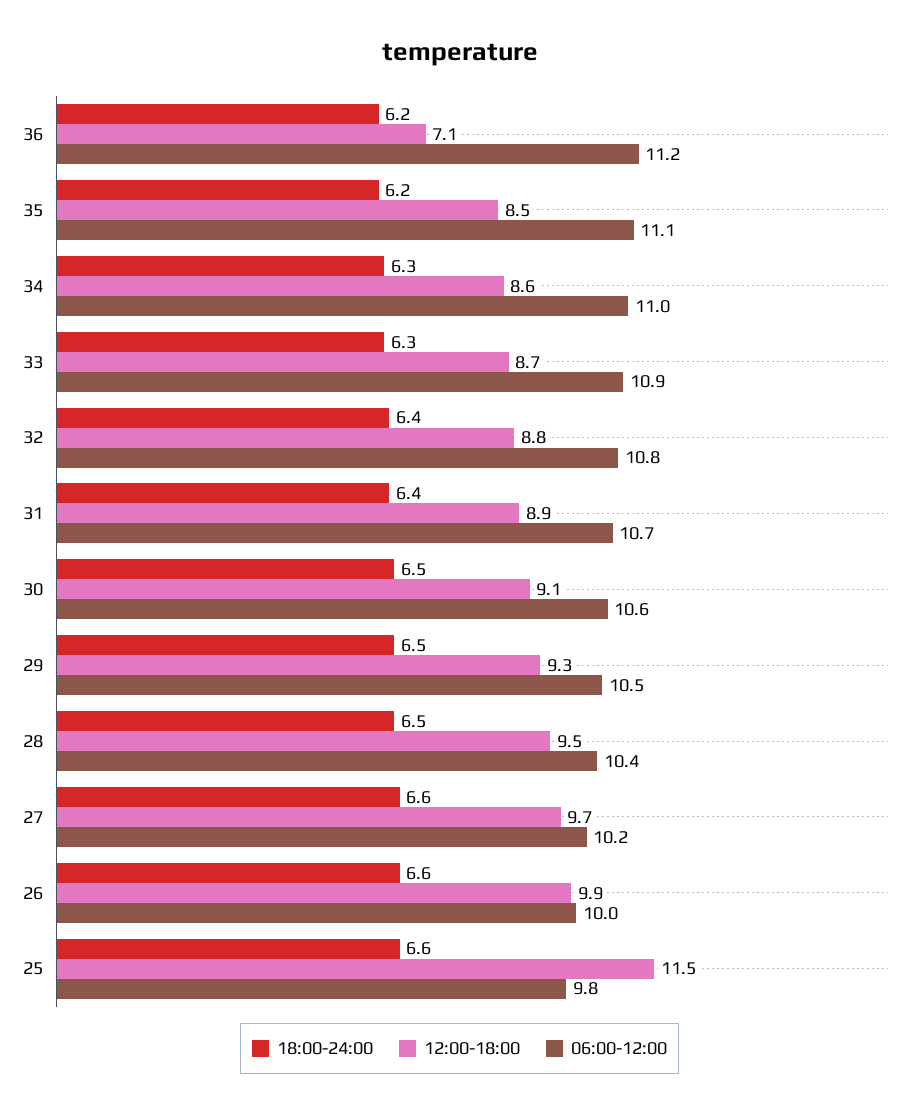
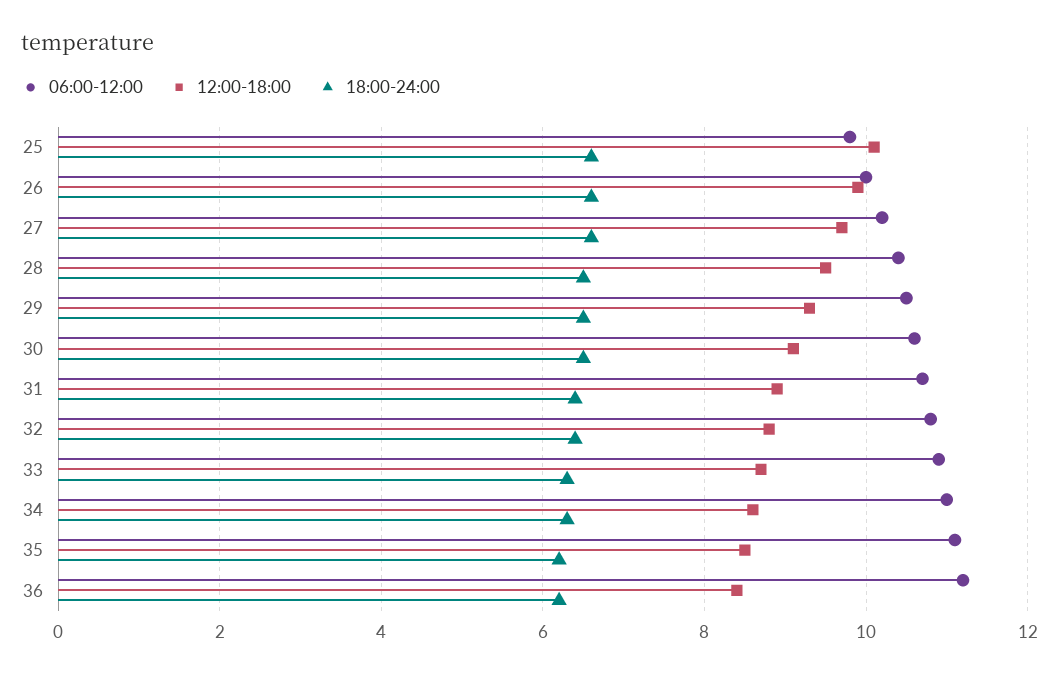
12:00-18:00, 36: 7.1 -> 8.5
12:00-18:00, 25: 11.5 -> 10

